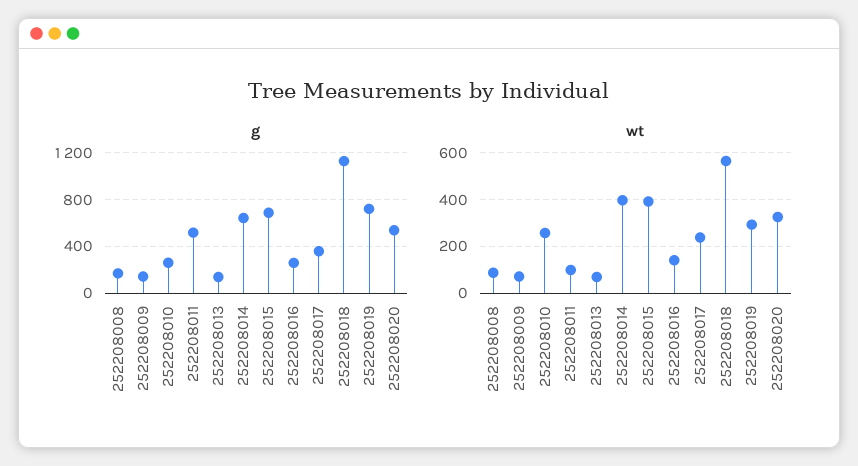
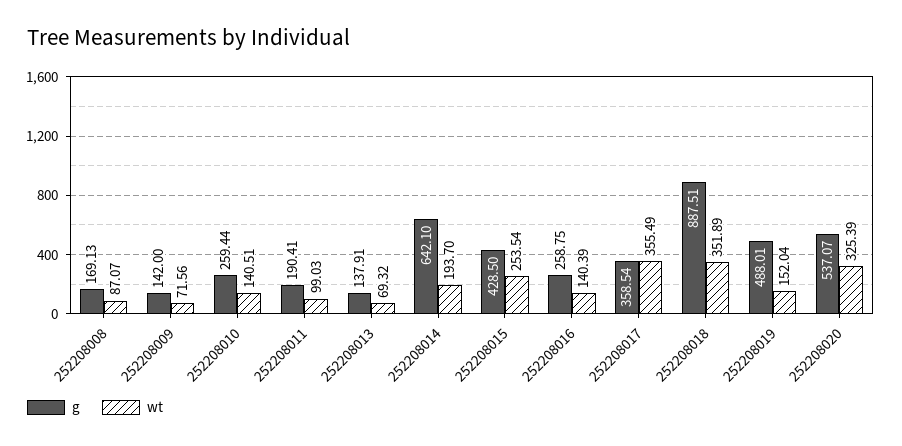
g, 252208011: 500 -> 190.41
g, 252208015: 700 -> 428.5
g, 252208018: 1100 -> 887.51
g, 252208019: 700 -> 488.01
wt, 252208010: 250 -> 140.51
wt, 252208014: 400 -> 193.7
wt, 252208015: 400 -> 253.54
wt, 252208017: 250 -> 355.49
wt, 252208018: 550 -> 351.89
wt, 252208019: 300 -> 152.04

